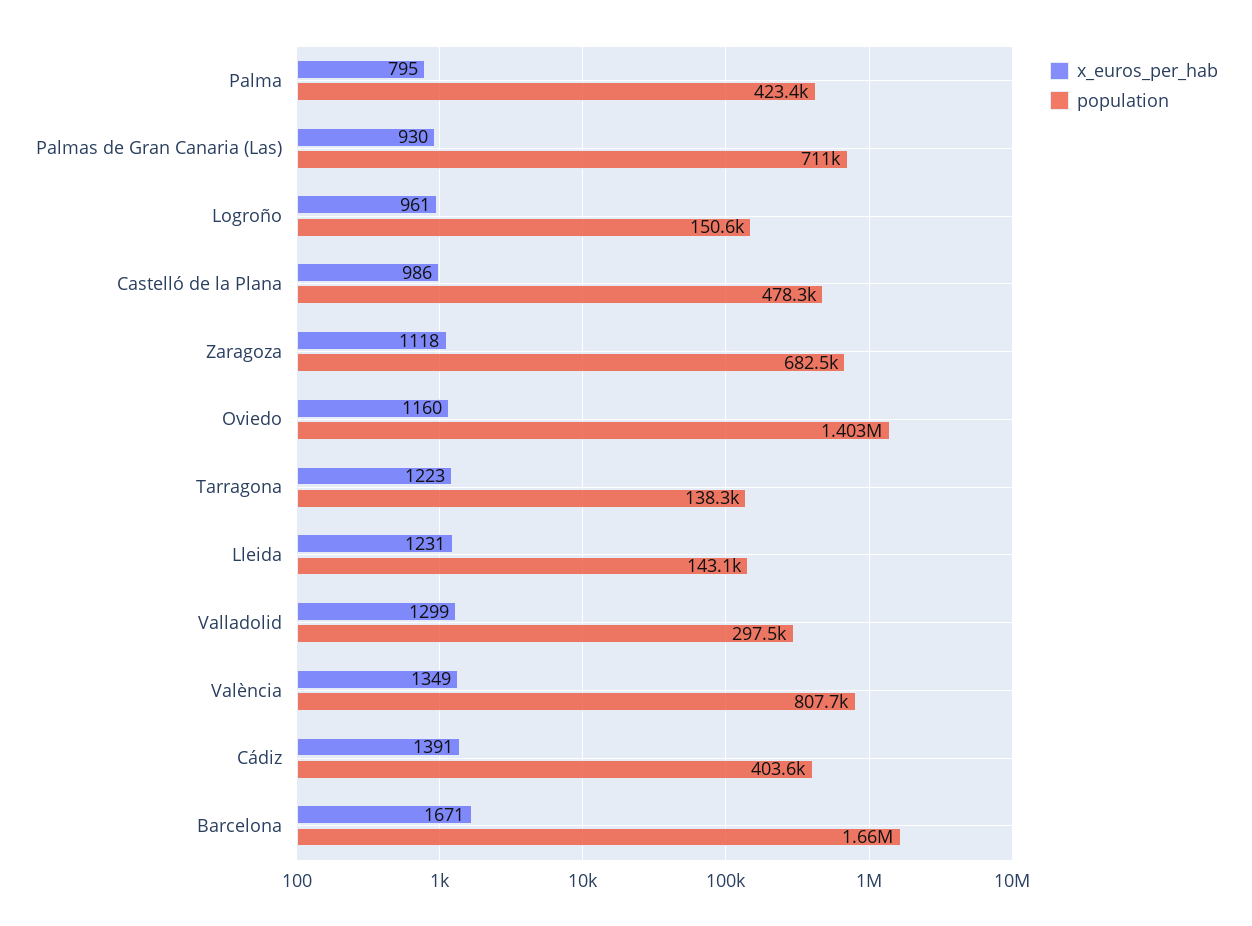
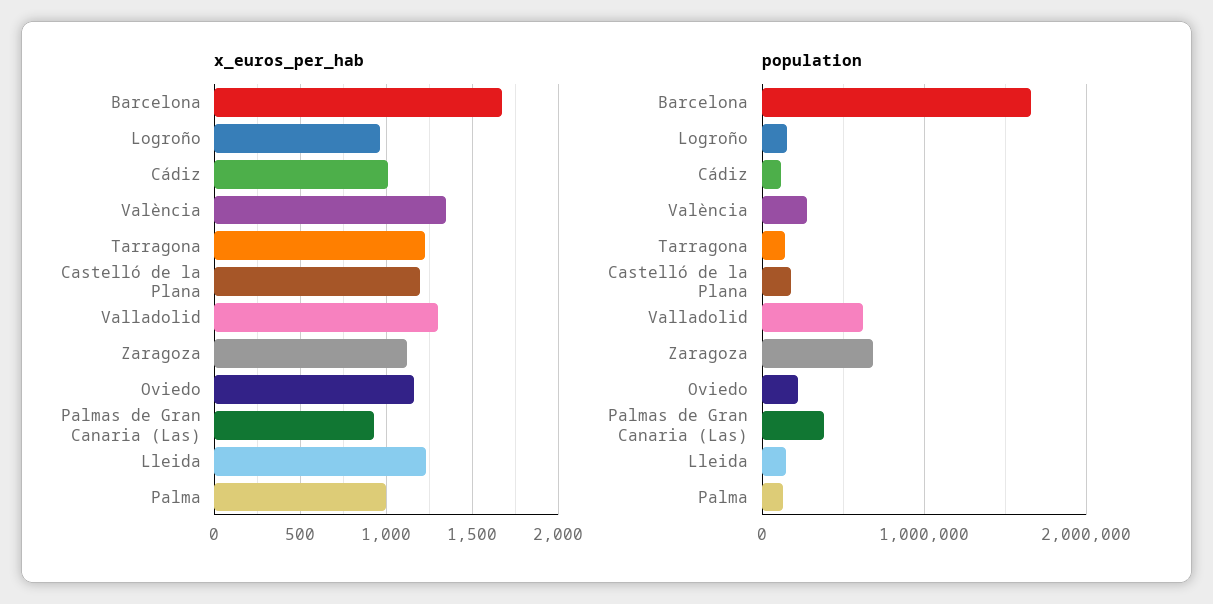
x_euros_per_hab, Palma: 795 -> 1000
population, Palma: 423400 -> 100000
population, Palmas de Gran Canaria (Las): 711000 -> 400000
x_euros_per_hab, Castelló de la Plana: 986 -> 1200
population, Castelló de la Plana: 478300 -> 200000
population, Oviedo: 1403000 -> 200000
population, Valladolid: 297500 -> 600000
population, València: 807700 -> 300000
x_euros_per_hab, Cádiz: 1391 -> 1000
population, Cádiz: 403600 -> 100000

